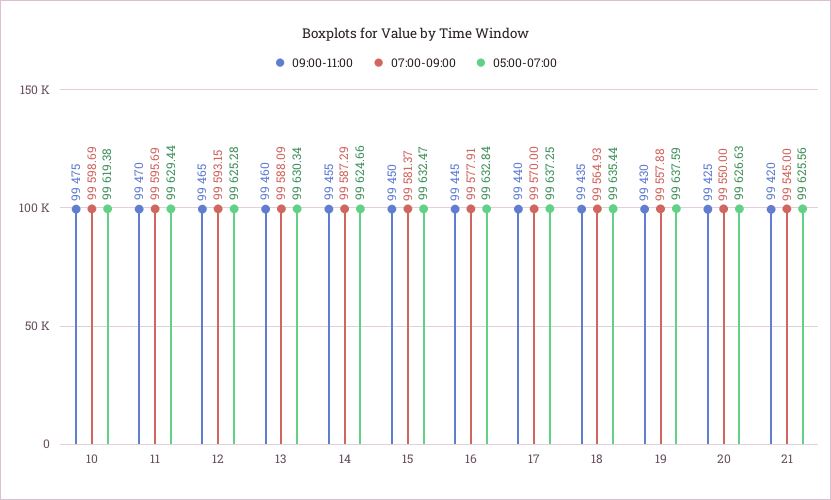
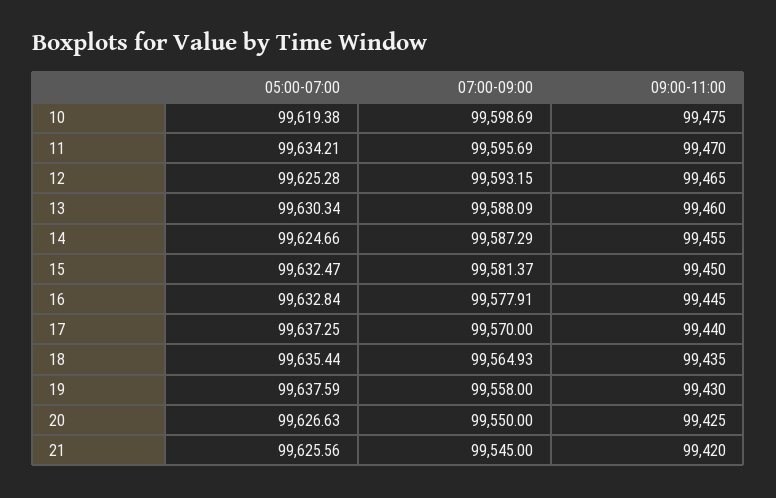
05:00-07:00, 11: 99629.44 -> 99634.21
07:00-09:00, 19: 99557.88 -> 99558

